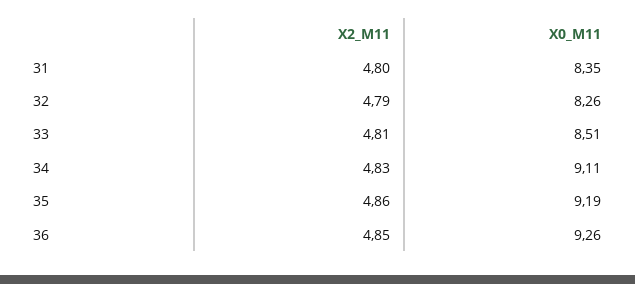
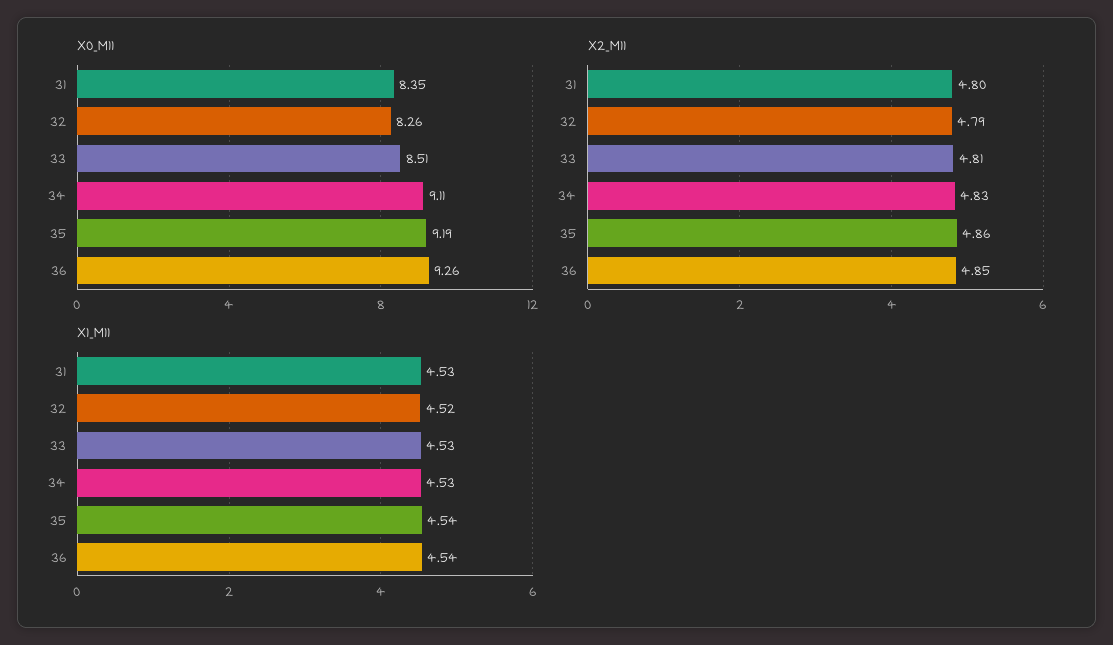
X1_M11, 31: none -> 4.53
X1_M11, 32: none -> 4.52
X1_M11, 33: none -> 4.53
X1_M11, 34: none -> 4.53
X1_M11, 35: none -> 4.54
X1_M11, 36: none -> 4.54

